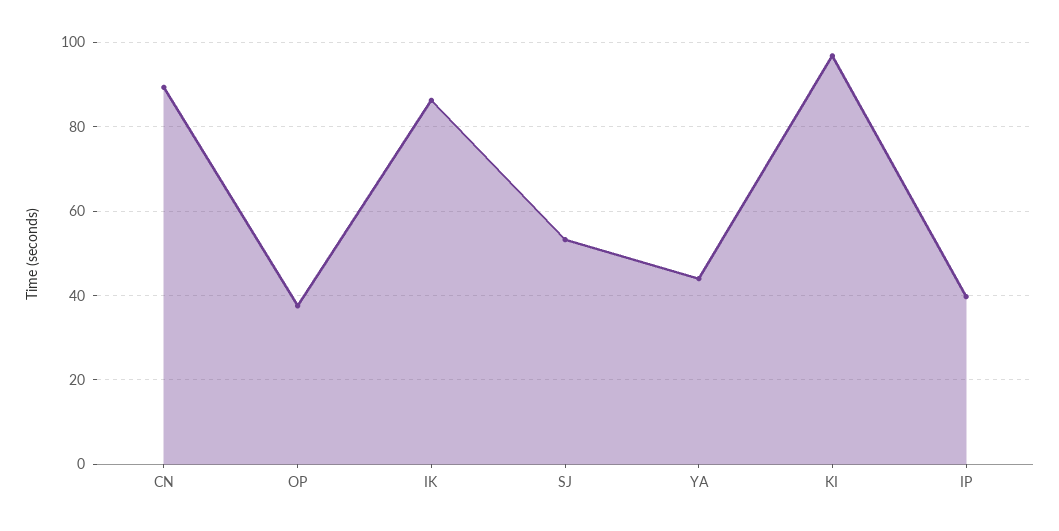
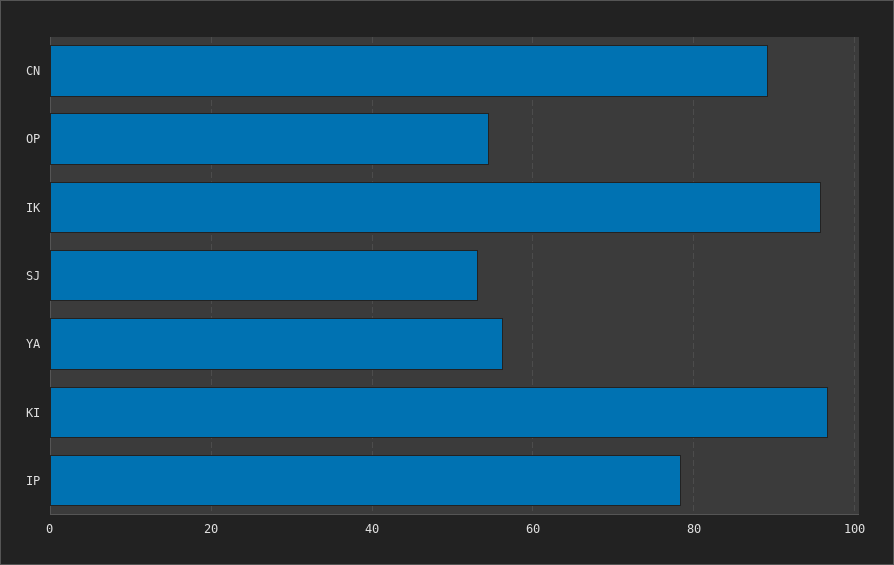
OP: 38 -> 54
IK: 86 -> 96
YA: 44 -> 56
IP: 40 -> 78

